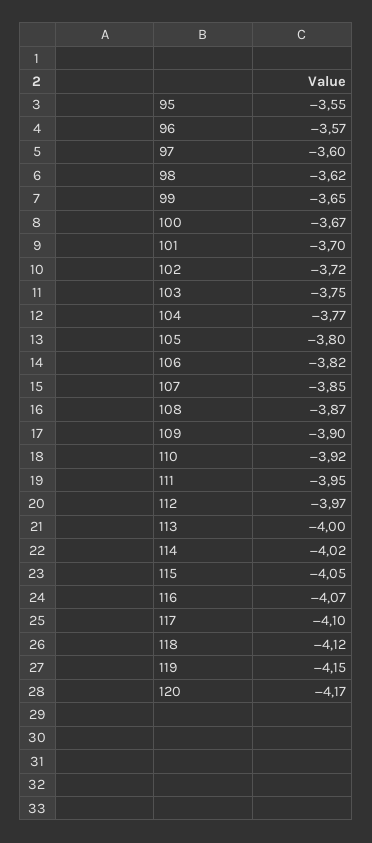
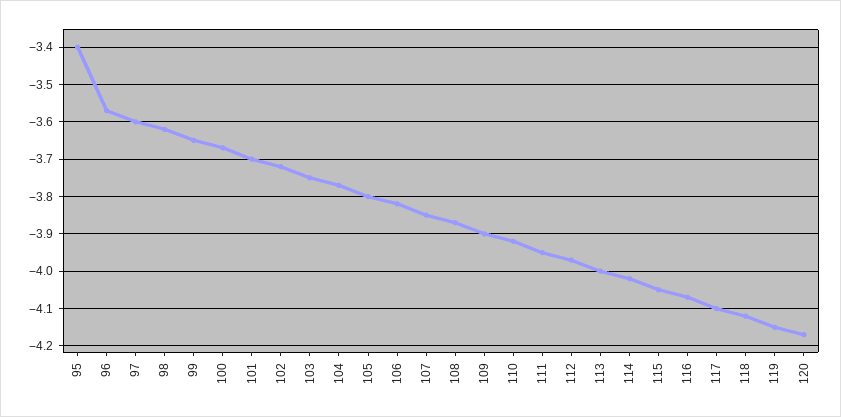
95: -3.55 -> -3.4

